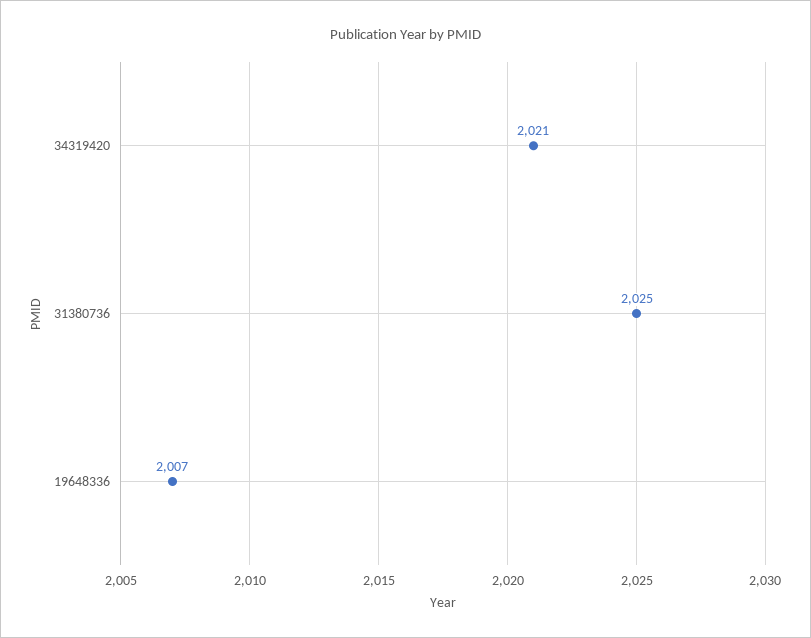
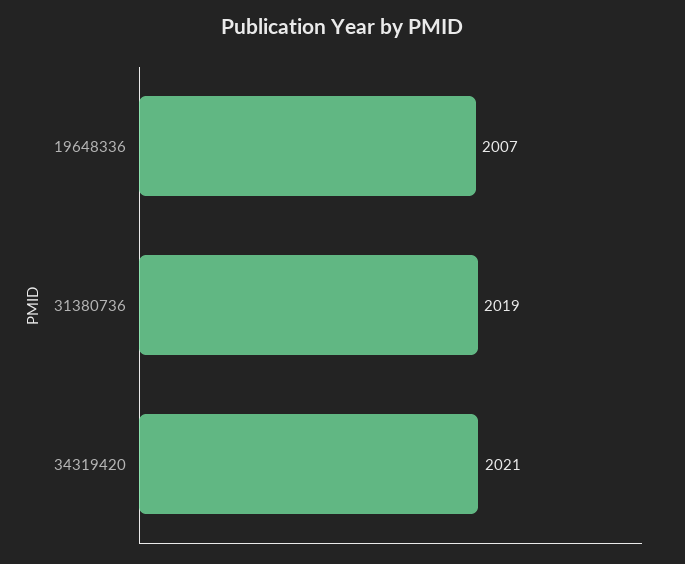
31380736: 2025 -> 2019

